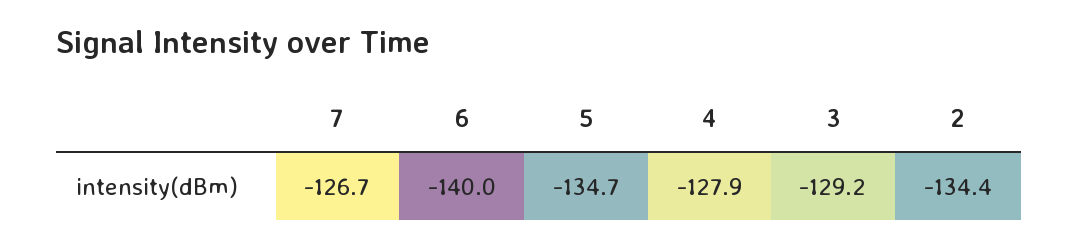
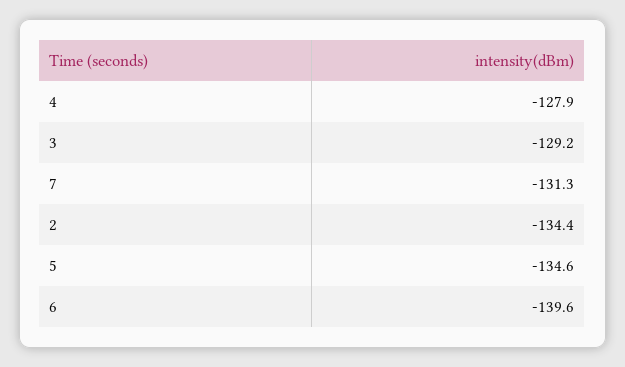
7: -126.7 -> -131.3
6: -140 -> -139.6
5: -134.7 -> -134.6

